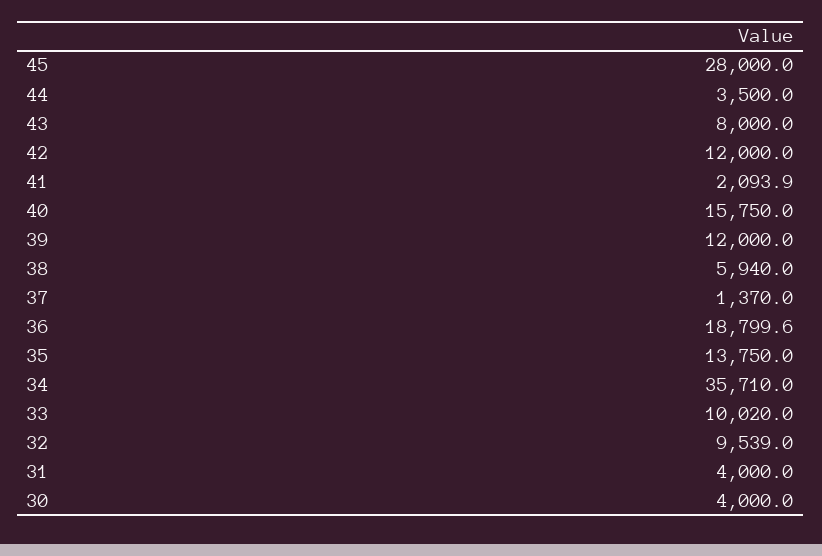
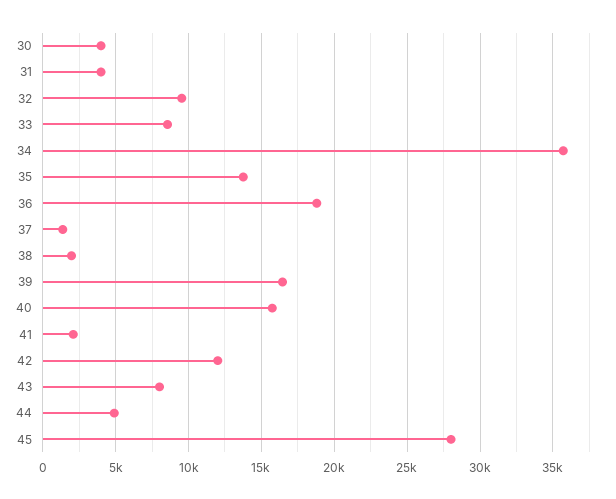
44: 3500 -> 5000
39: 12000 -> 16500
38: 5940 -> 2000
33: 10020 -> 8500

